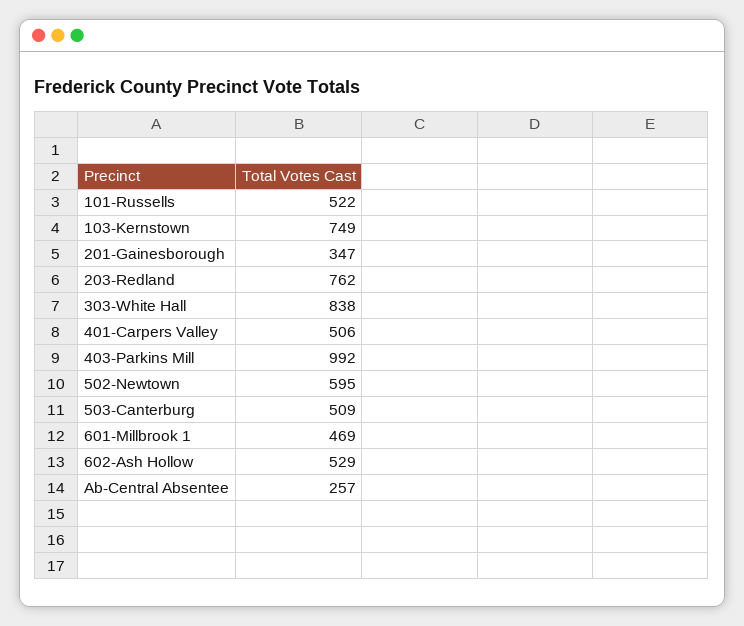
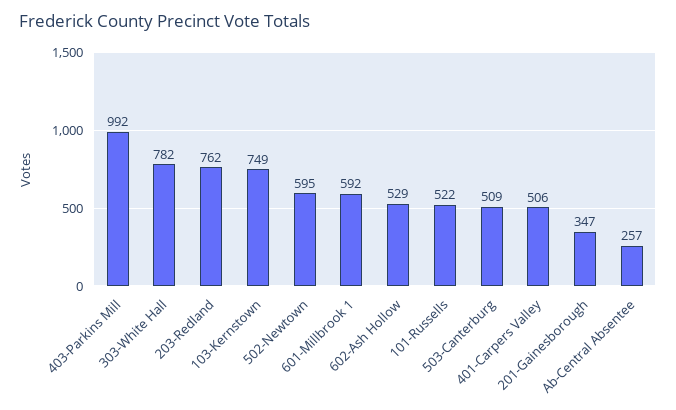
303-White Hall: 838 -> 782
601-Millbrook 1: 469 -> 592

